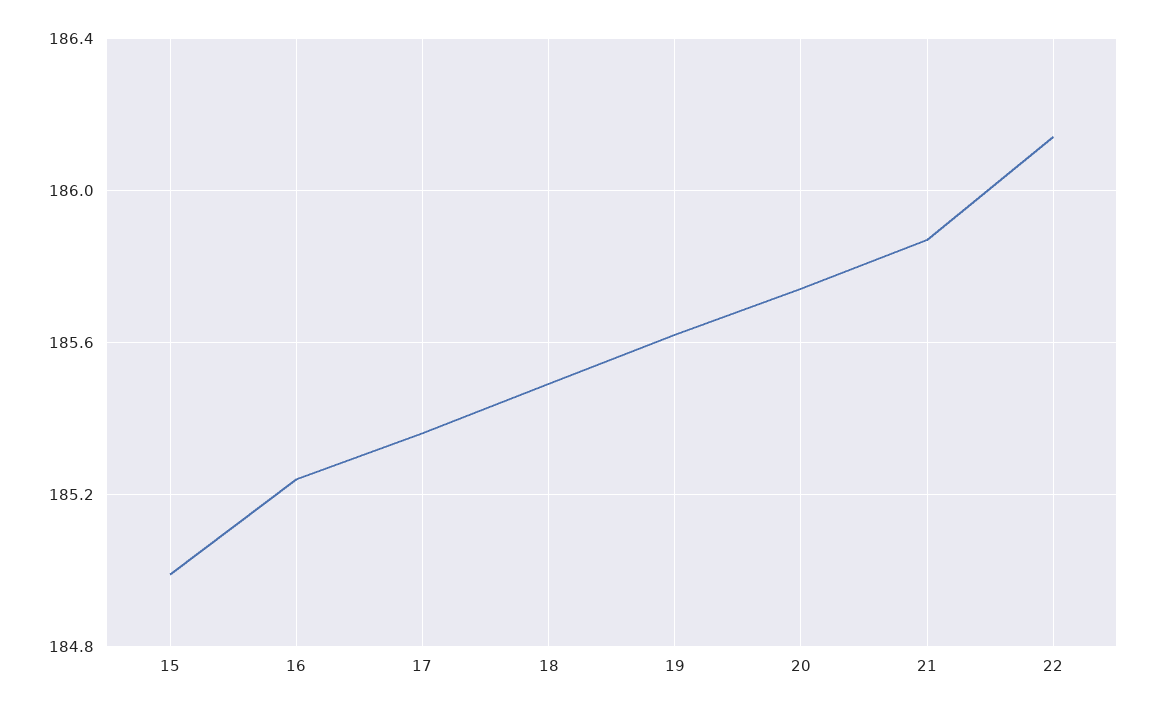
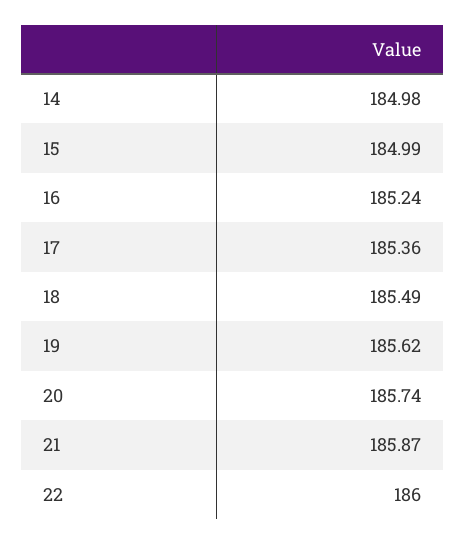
22: 186.15 -> 186
14: none -> 184.98

